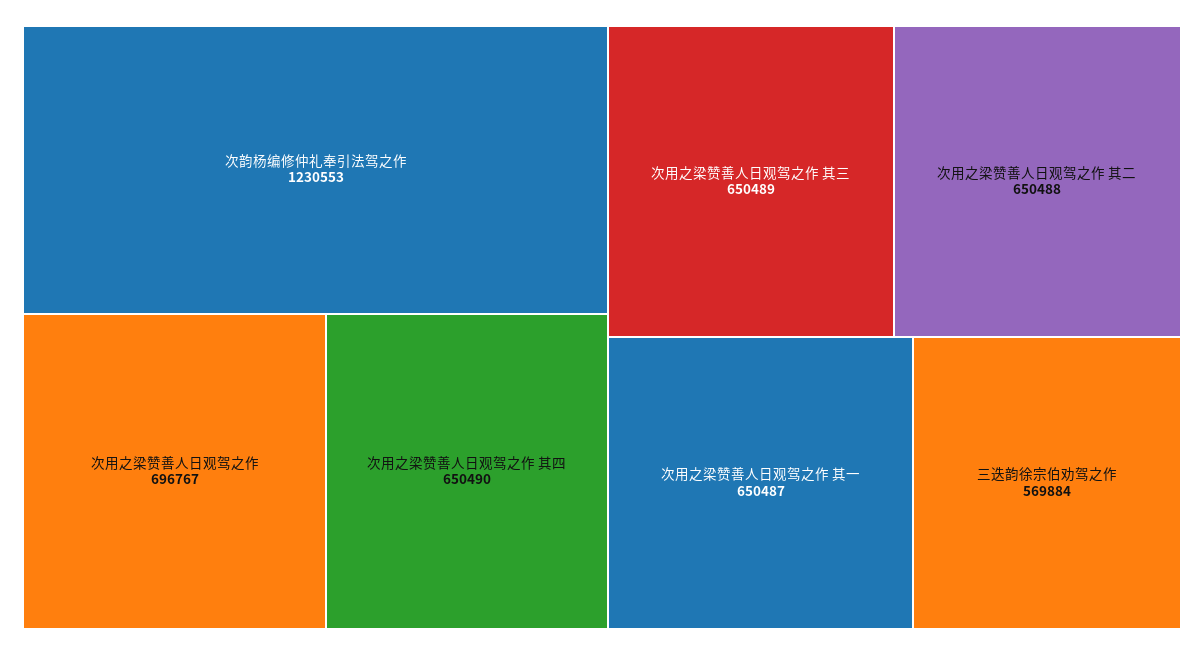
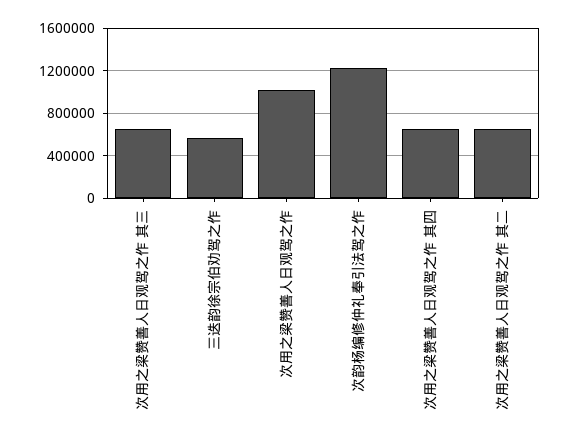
次用之梁赞善人日观驾之作: 696767 -> 1000000
次用之梁赞善人日观驾之作 其一: 650487 -> none

